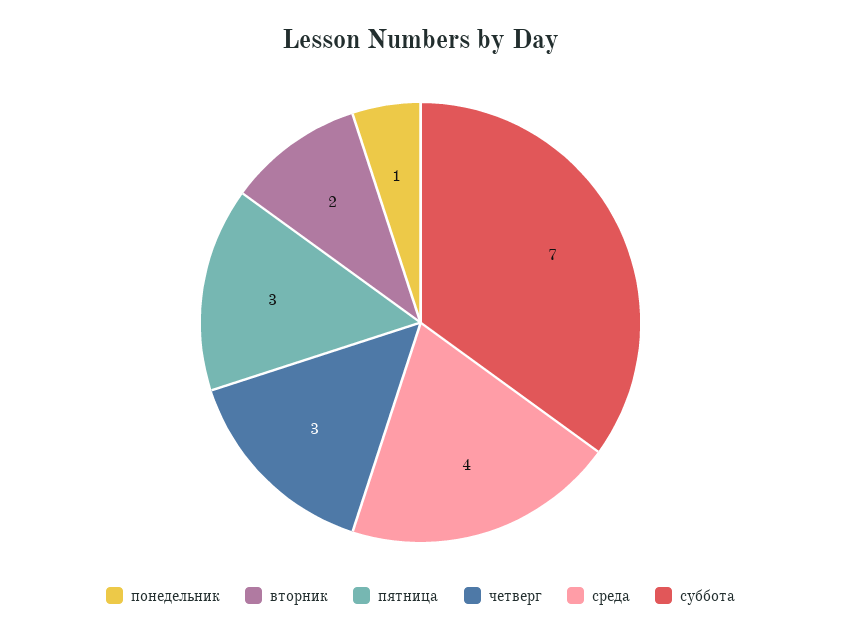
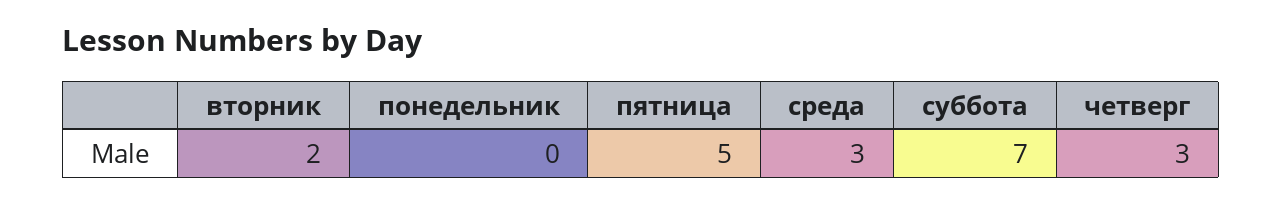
понедельник: 1 -> 0
пятница: 3 -> 5
среда: 4 -> 3

